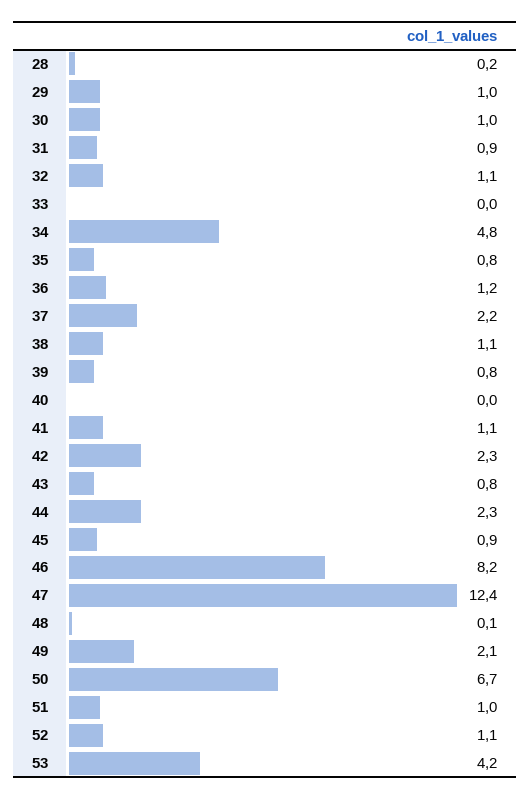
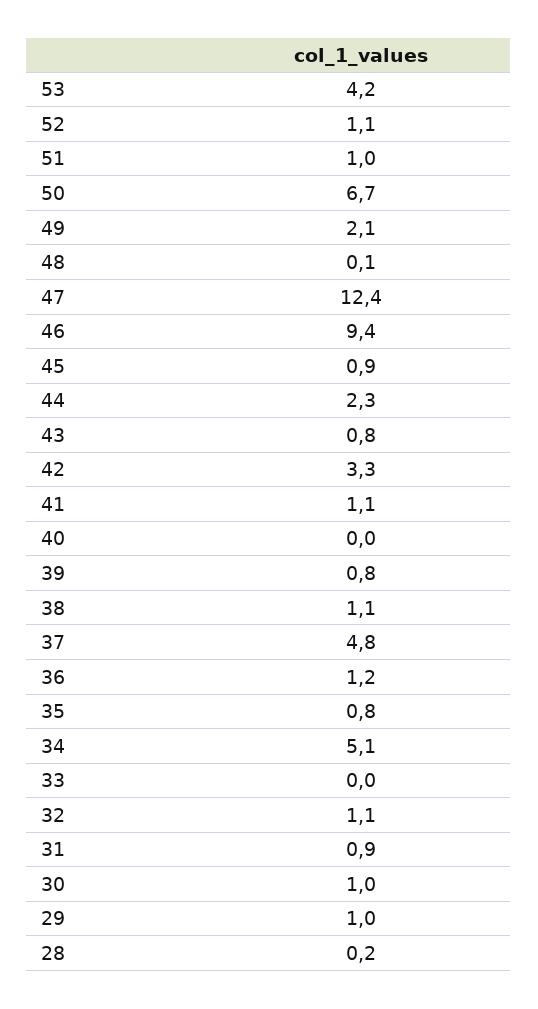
34: 4.8 -> 5.1
37: 2.2 -> 4.8
42: 2.3 -> 3.3
46: 8.2 -> 9.4

